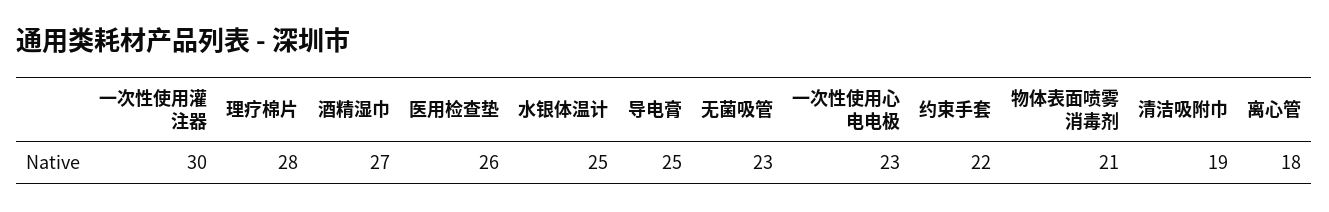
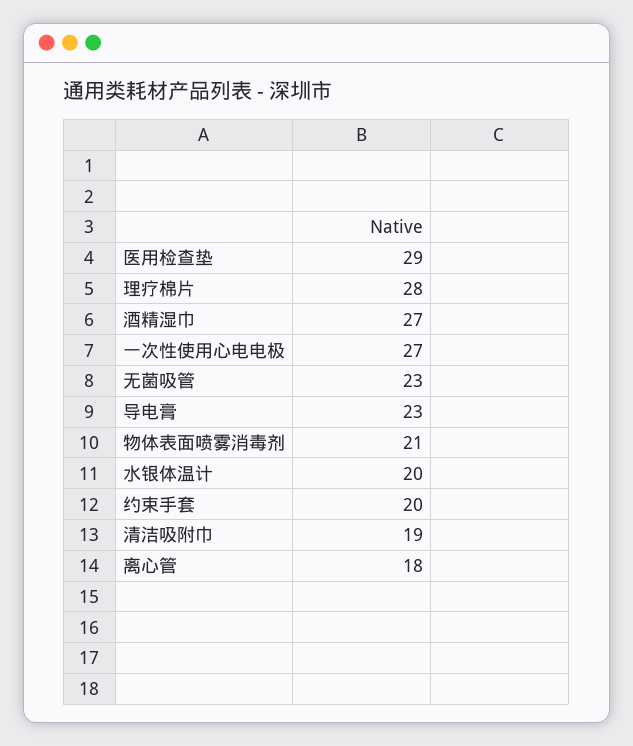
一次性使用灌注器: 30 -> none
医用检查垫: 26 -> 29
水银体温计: 25 -> 20
导电膏: 25 -> 23
一次性使用心电电极: 23 -> 27
约束手套: 22 -> 20

